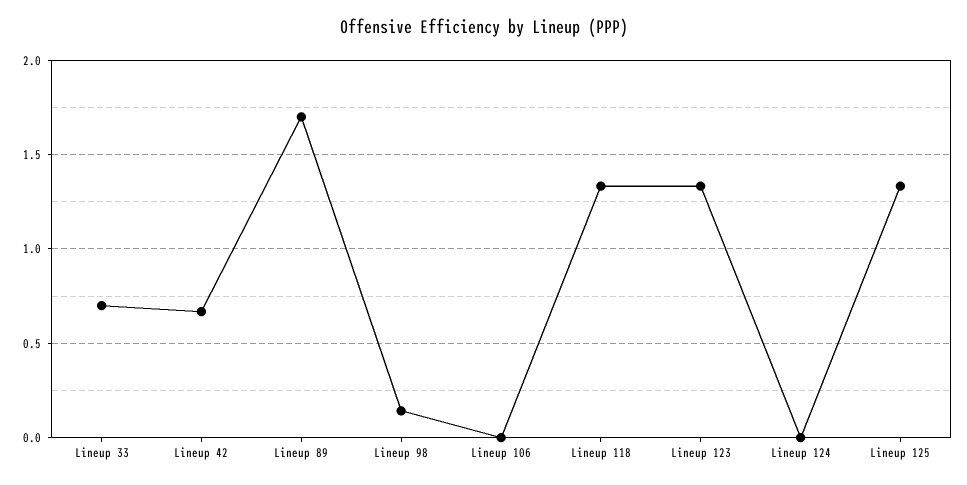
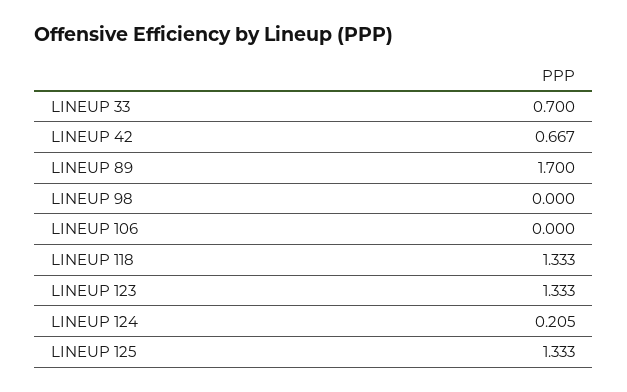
Lineup 98: 0.15 -> 0
Lineup 124: 0 -> 0.205

